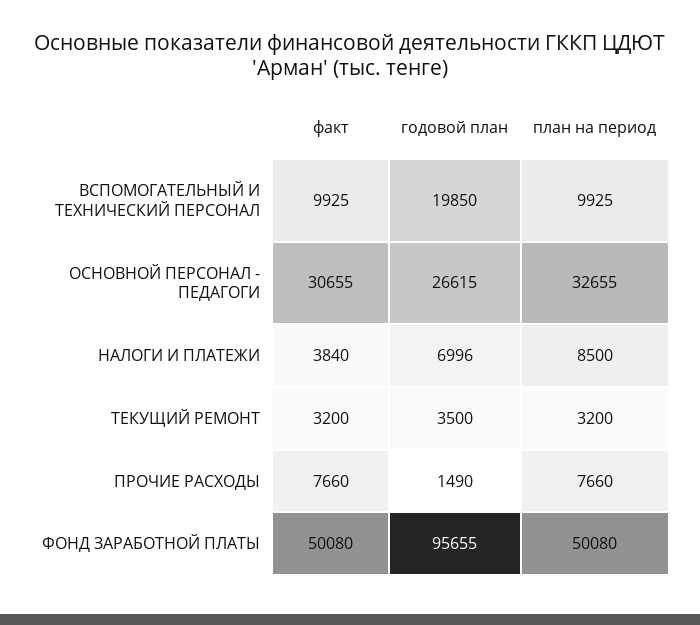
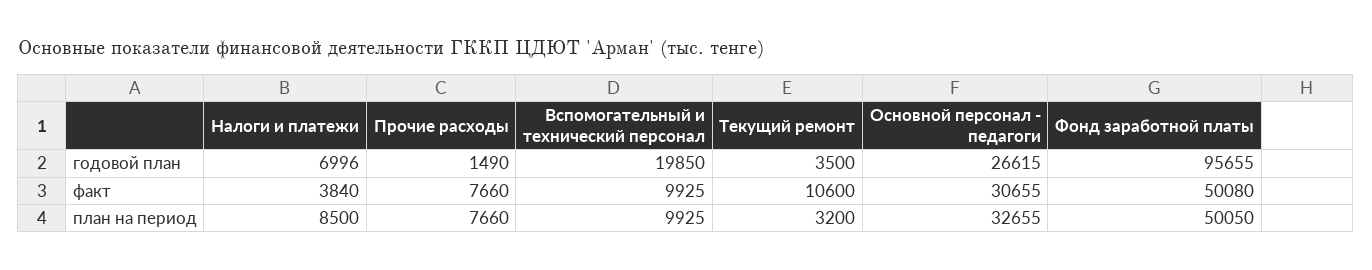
факт, ТЕКУЩИЙ РЕМОНТ: 3200 -> 10600
план на период, ФОНД ЗАРАБОТНОЙ ПЛАТЫ: 50080 -> 50050

